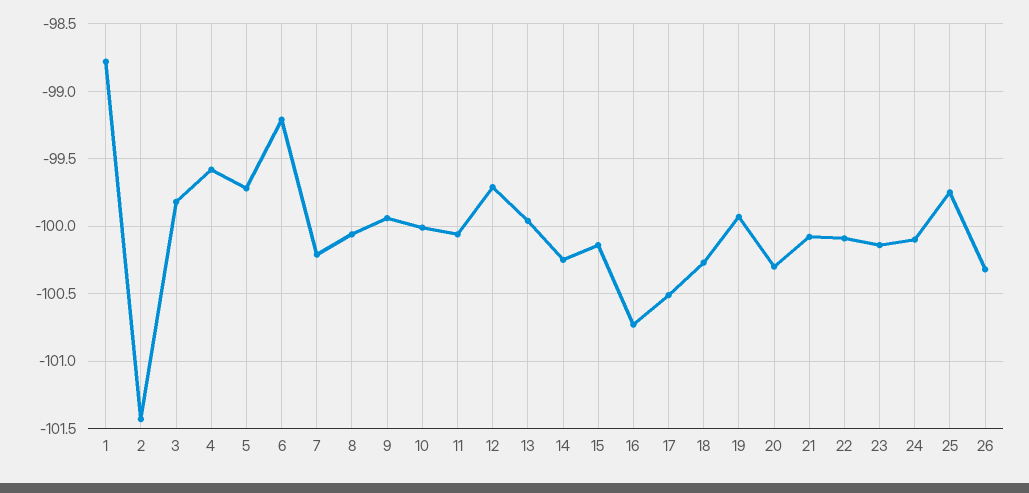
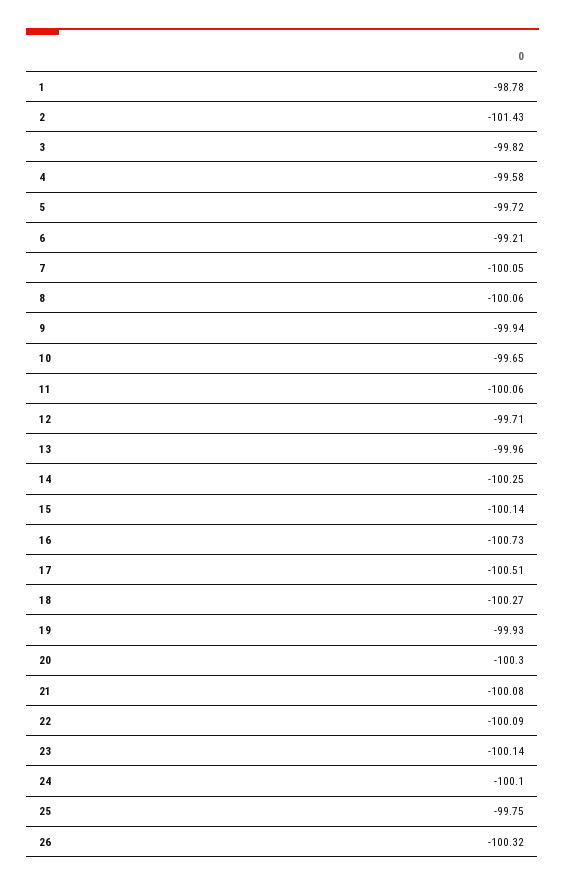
7: -100.2 -> -100.05
10: -100 -> -99.65

